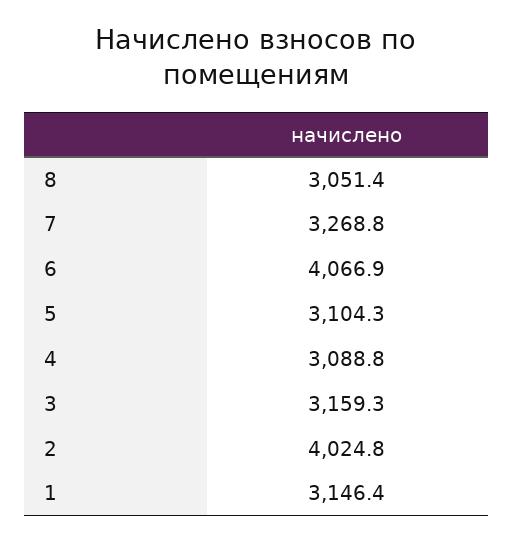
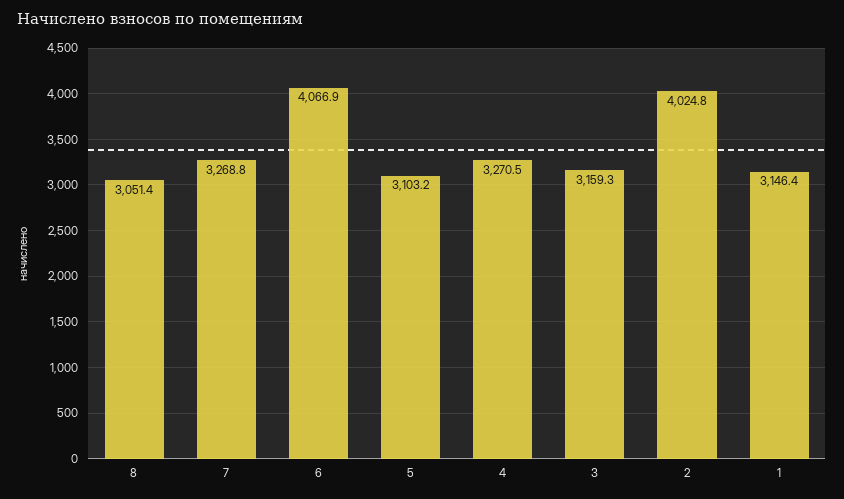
5: 3104.3 -> 3103.2
4: 3088.8 -> 3270.5

